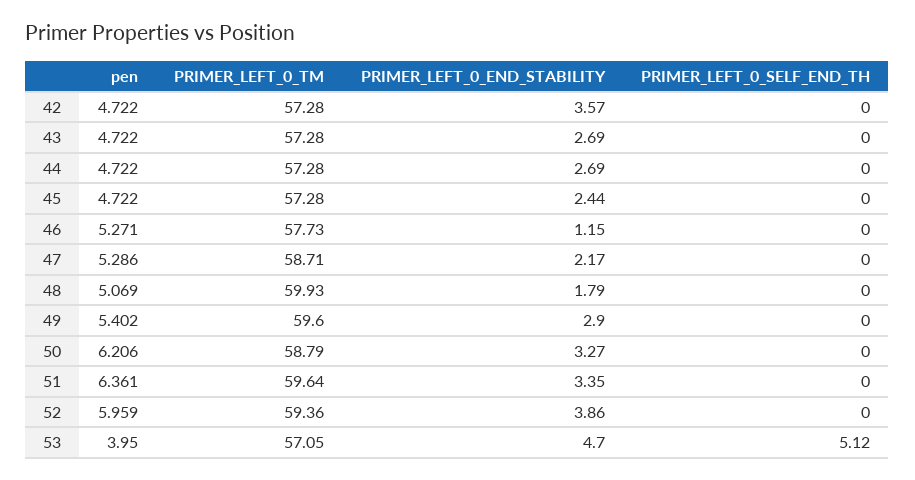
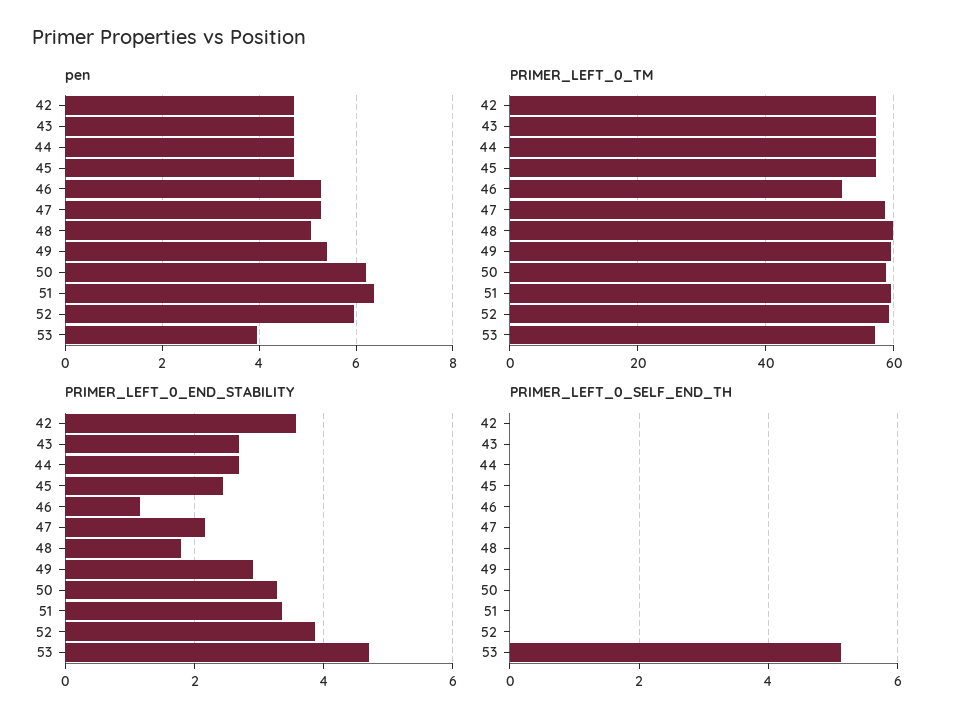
PRIMER_LEFT_0_TM, 46: 57.73 -> 52

